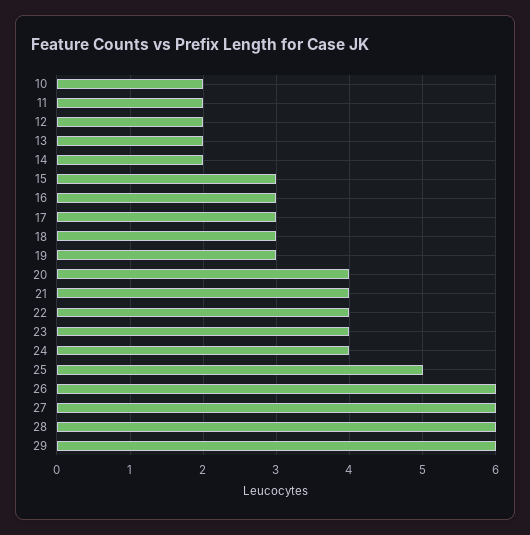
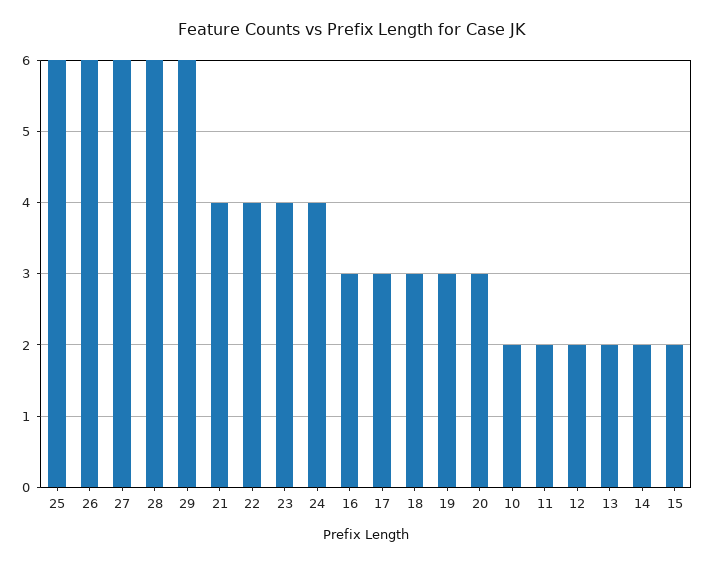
15: 3 -> 2
20: 4 -> 3
25: 5 -> 6

